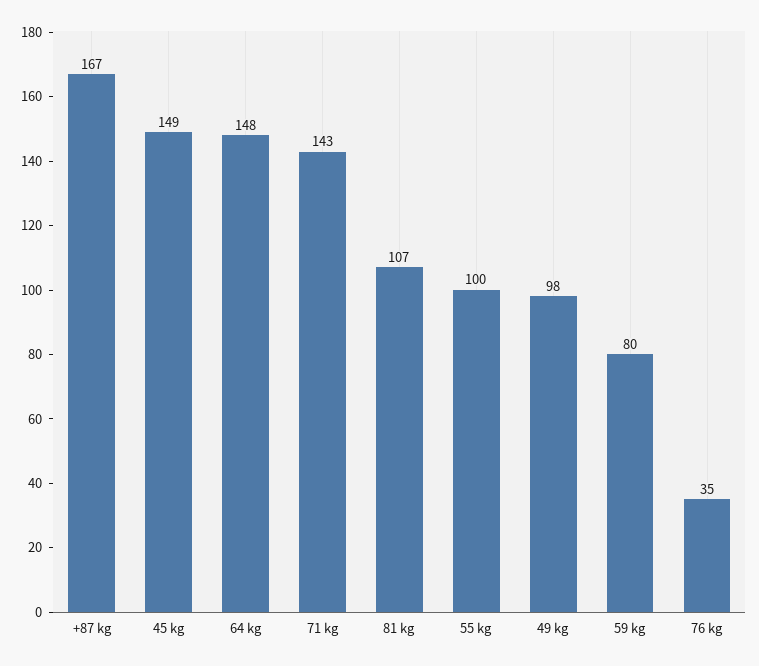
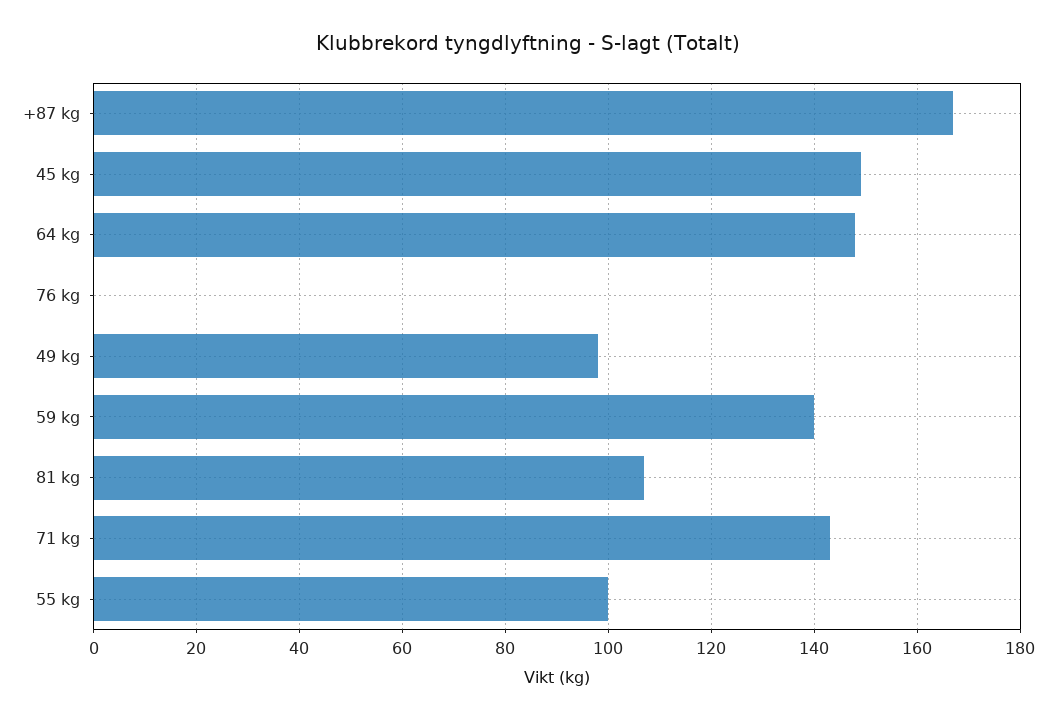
59 kg: 80 -> 140
76 kg: 35 -> 0

